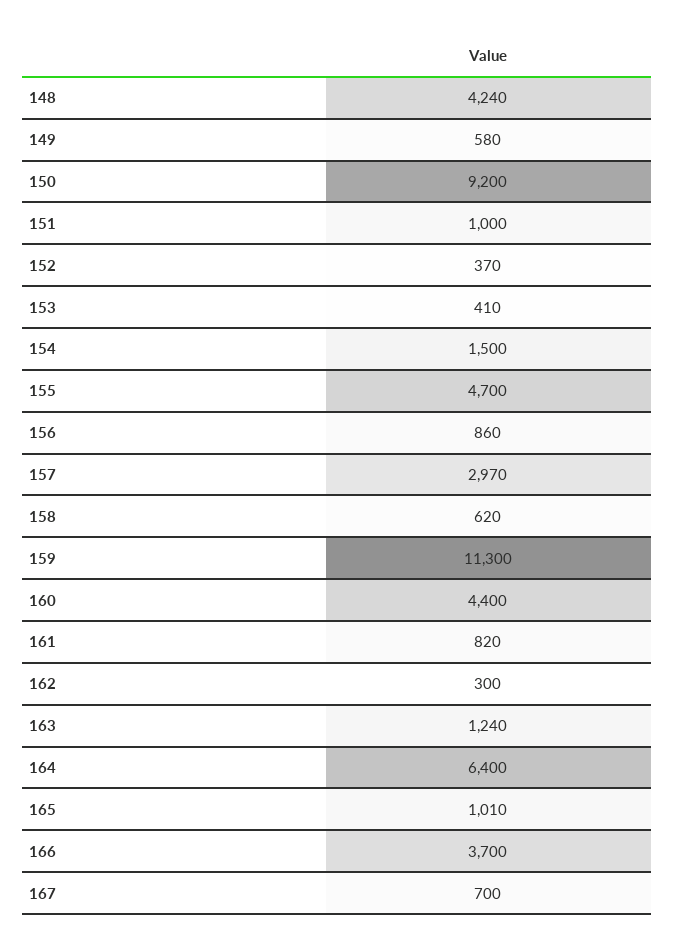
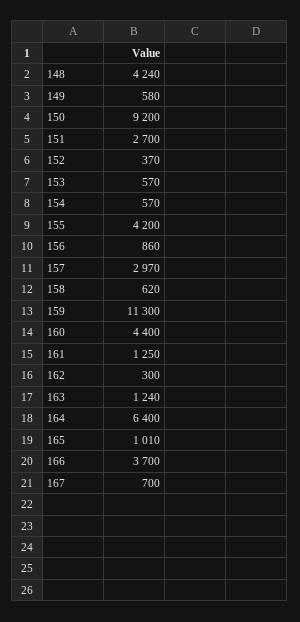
151: 1000 -> 2700
153: 410 -> 570
154: 1500 -> 570
155: 4700 -> 4200
161: 820 -> 1250

